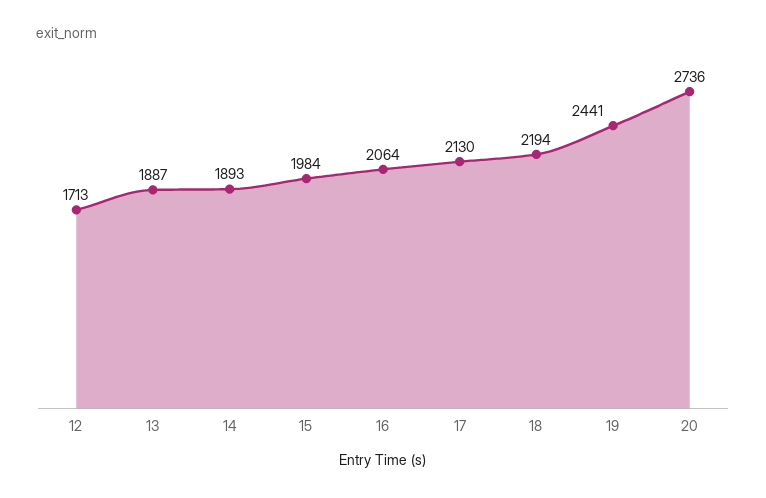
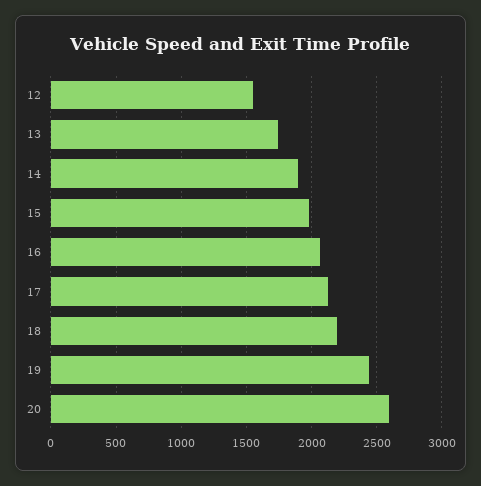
12: 1713 -> 1550
13: 1887 -> 1750
20: 2736 -> 2600

